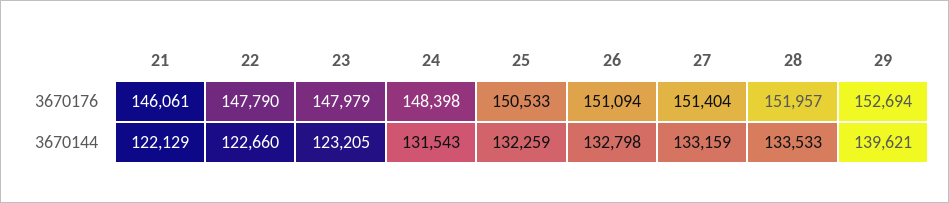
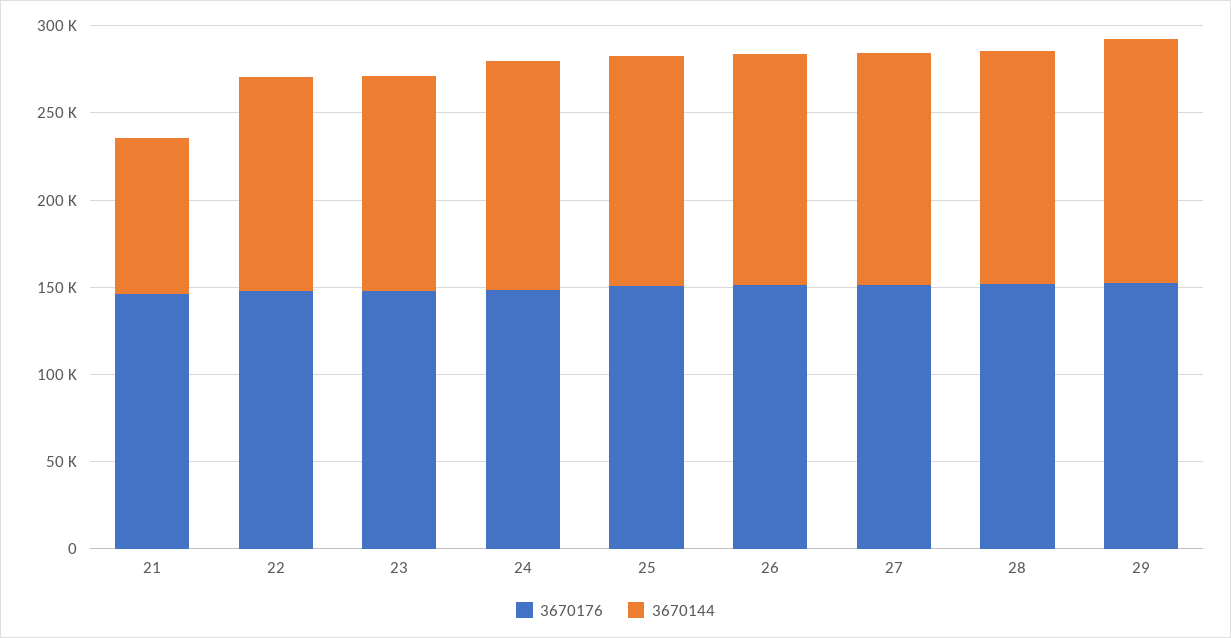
3670144, 21: 122129 -> 90000

